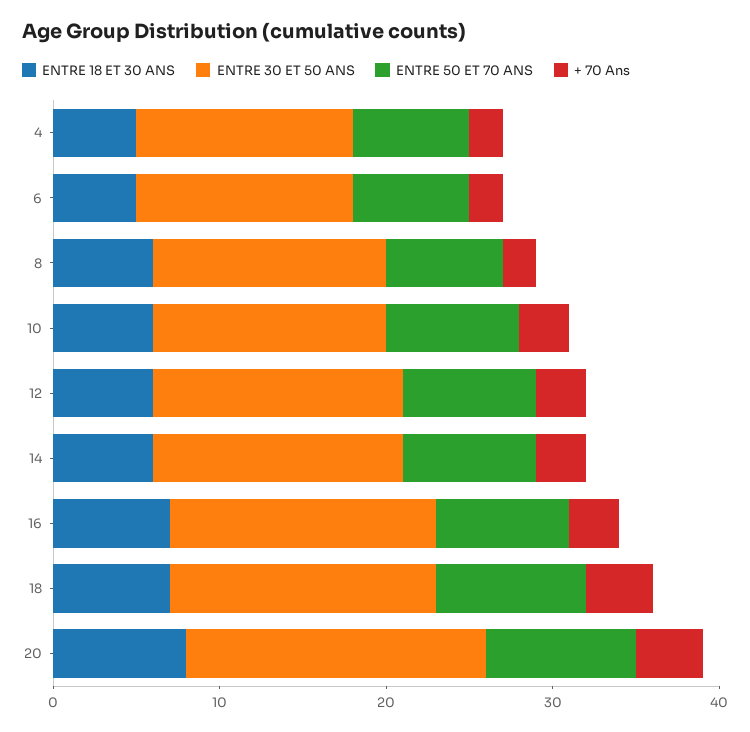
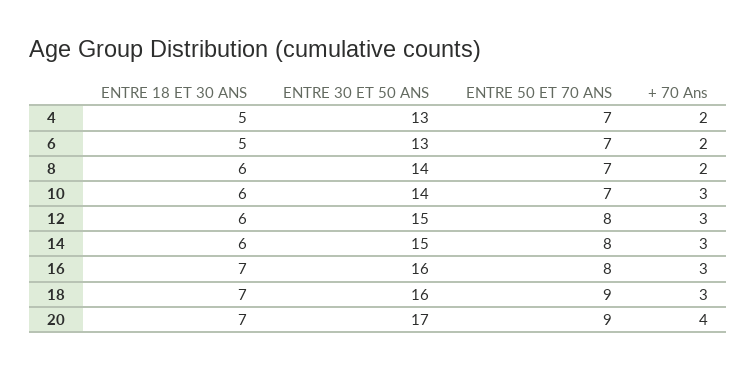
ENTRE 50 ET 70 ANS, 10: 8 -> 7
+ 70 Ans, 18: 4 -> 3
ENTRE 18 ET 30 ANS, 20: 8 -> 7
ENTRE 30 ET 50 ANS, 20: 18 -> 17

